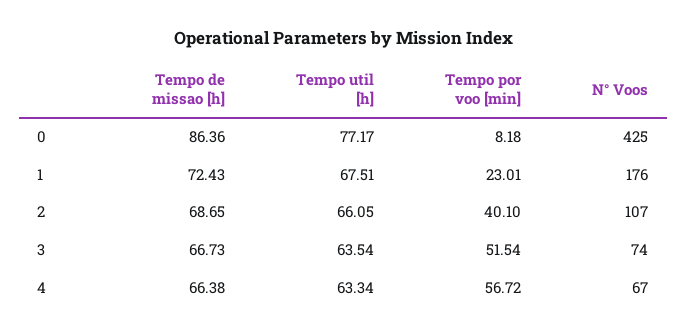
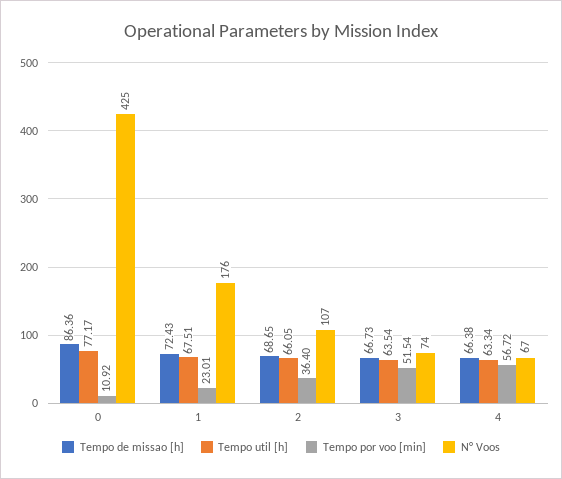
Tempo por voo [min], 0: 8.18 -> 10.92
Tempo por voo [min], 2: 40.1 -> 36.4

